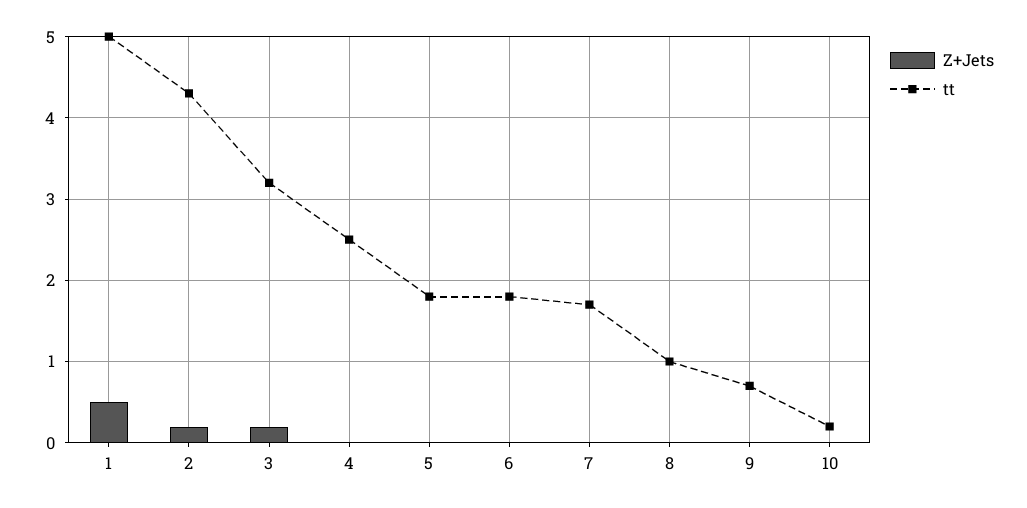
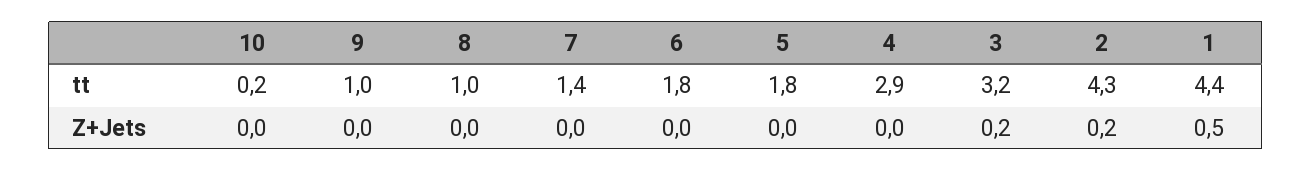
tt, 1: 5 -> 4.4
tt, 4: 2.5 -> 2.9
tt, 7: 1.7 -> 1.4
tt, 9: 0.7 -> 1

